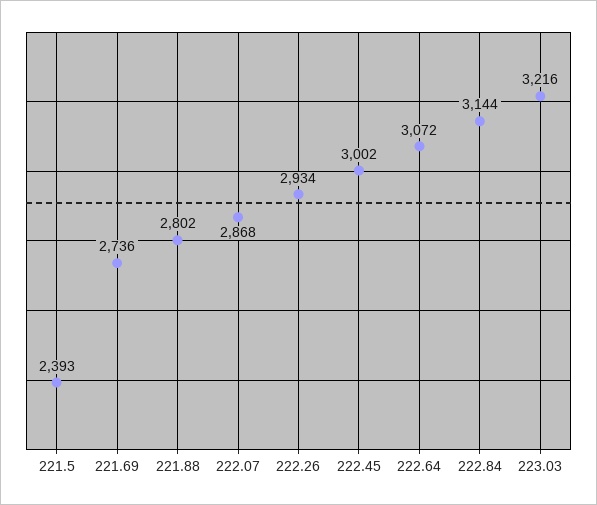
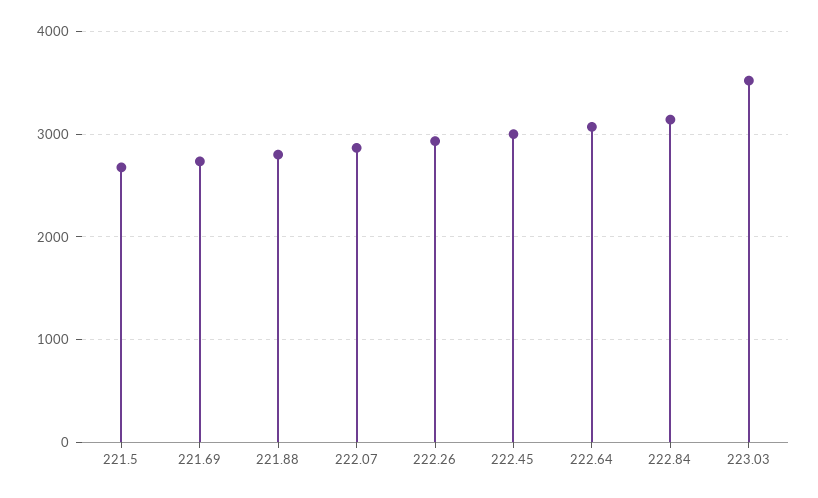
221.5: 2393 -> 2700
223.03: 3216 -> 3500

